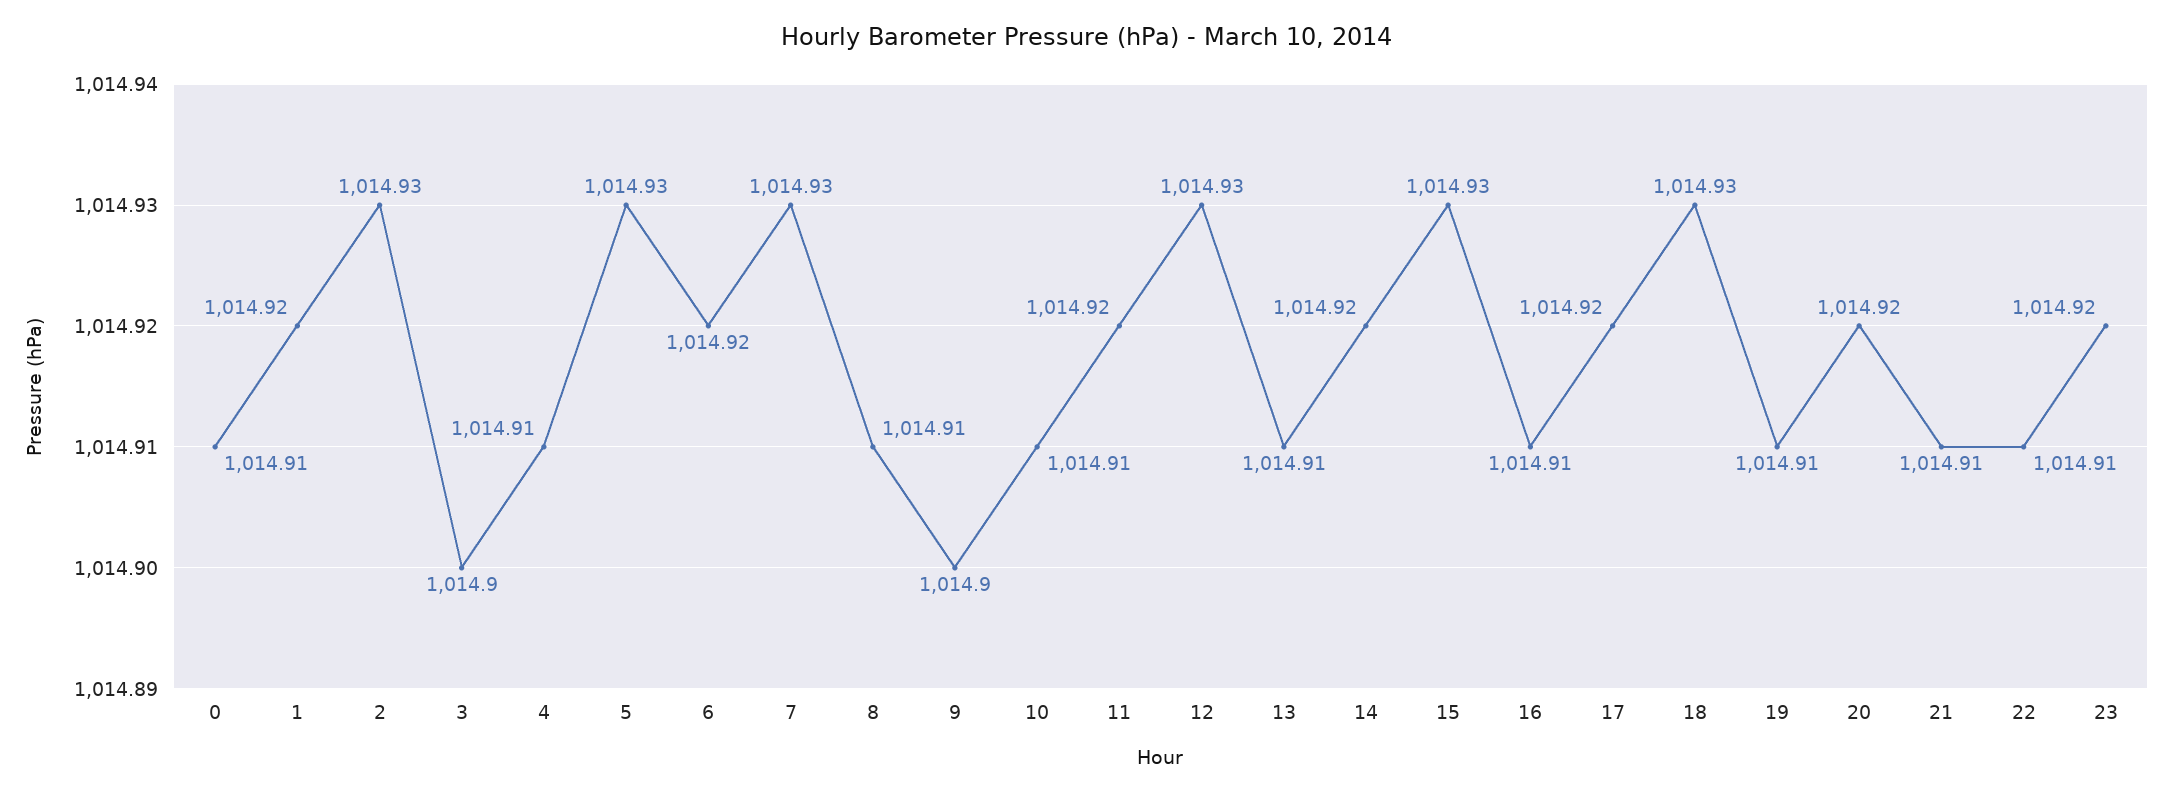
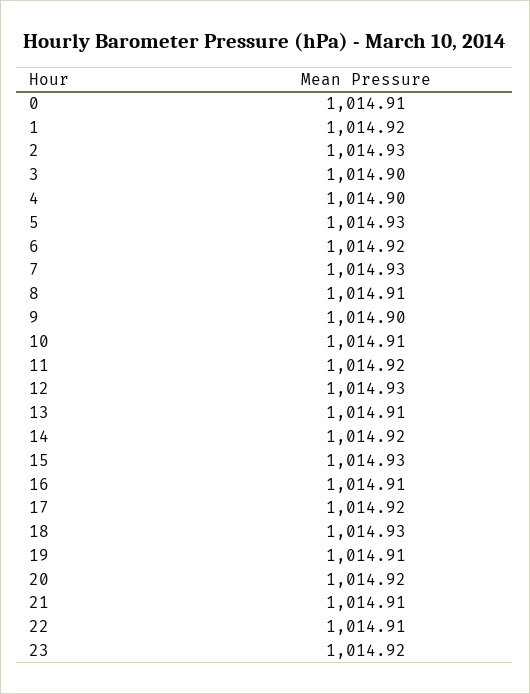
4: 1014.91 -> 1014.9

